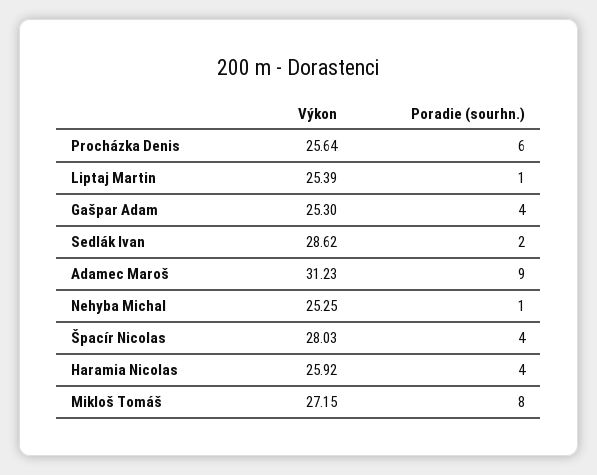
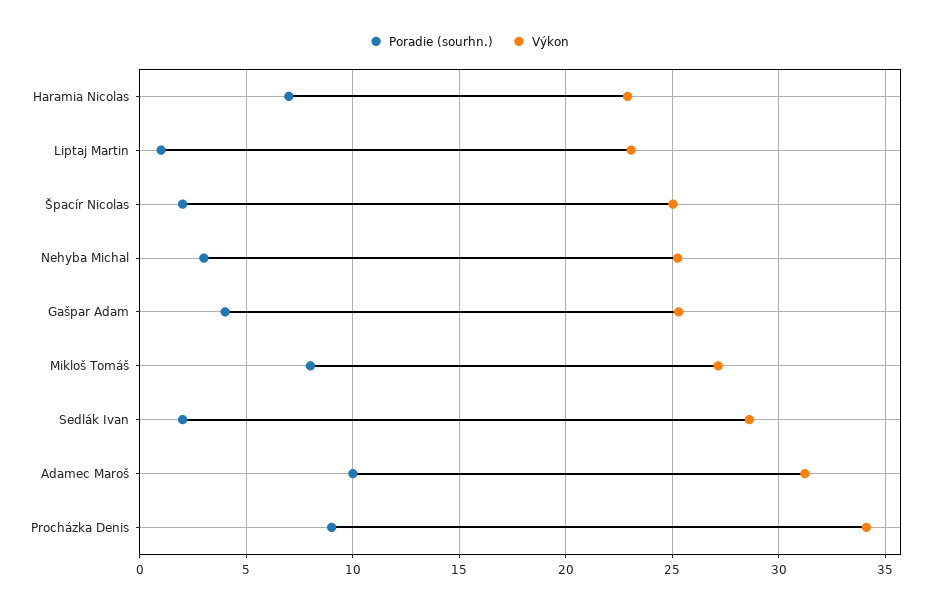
Výkon, Procházka Denis: 25.64 -> 34
Poradie (sourhn.), Procházka Denis: 6 -> 9
Výkon, Liptaj Martin: 25.39 -> 23
Poradie (sourhn.), Adamec Maroš: 9 -> 10
Poradie (sourhn.), Nehyba Michal: 1 -> 3
Výkon, Špacír Nicolas: 28.03 -> 25
Poradie (sourhn.), Špacír Nicolas: 4 -> 2
Výkon, Haramia Nicolas: 25.92 -> 23
Poradie (sourhn.), Haramia Nicolas: 4 -> 7

